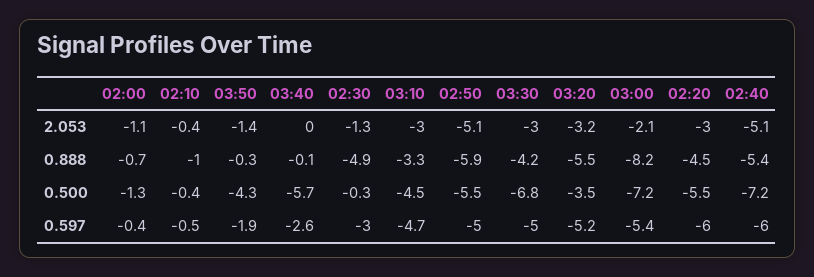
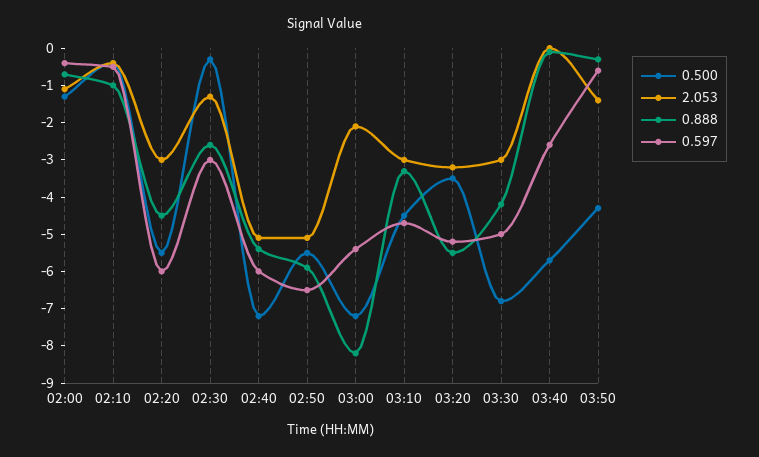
0.888, 02:30: -4.9 -> -2.5
0.597, 03:50: -1.9 -> -0.5
0.597, 02:50: -5 -> -6.5

